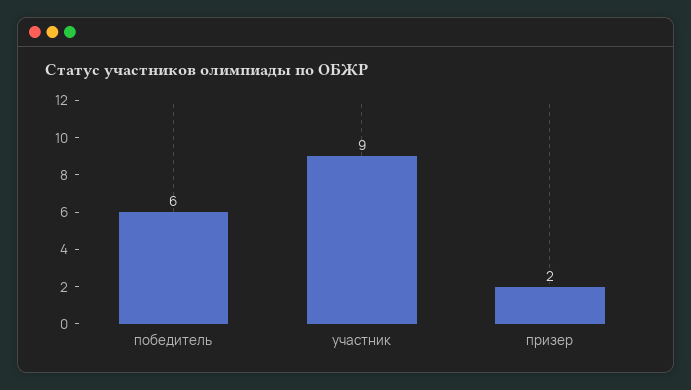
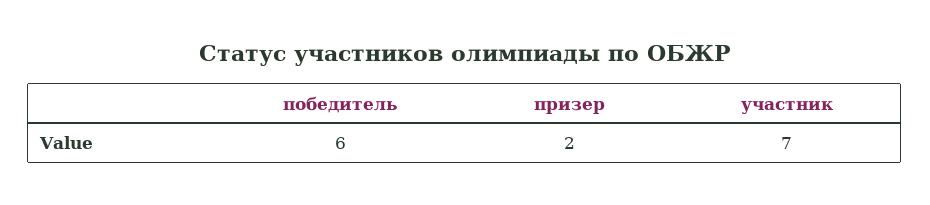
участник: 9 -> 7

